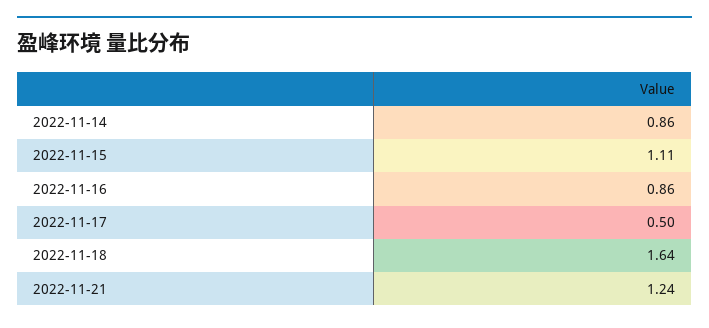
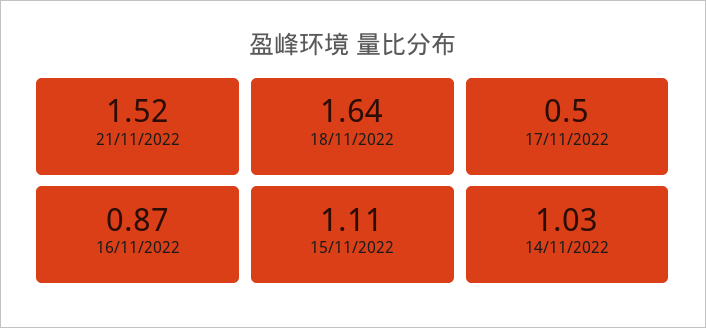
2022-11-14: 0.86 -> 1.03
2022-11-16: 0.86 -> 0.87
2022-11-21: 1.24 -> 1.52

